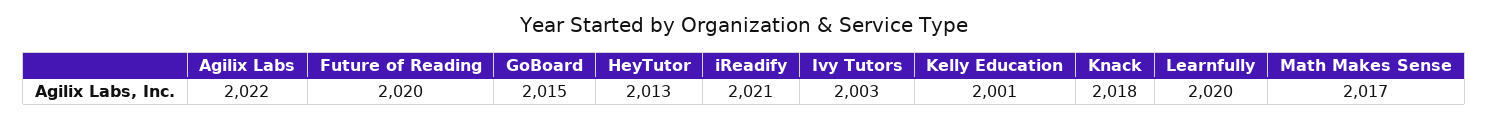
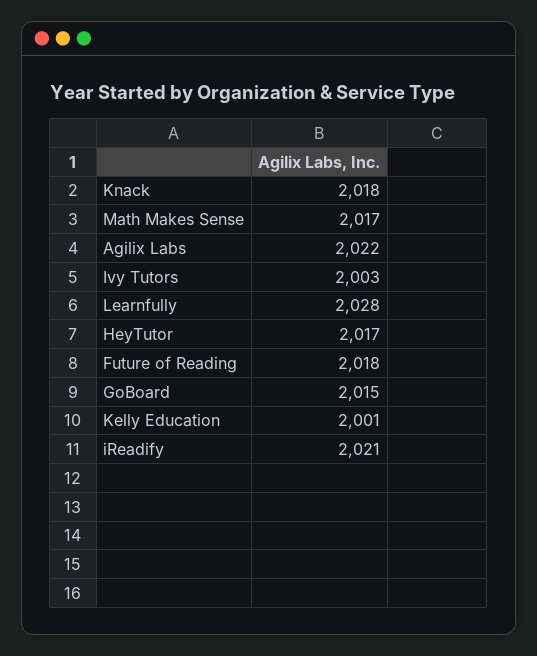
Future of Reading: 2020 -> 2018
HeyTutor: 2013 -> 2017
Learnfully: 2020 -> 2028

